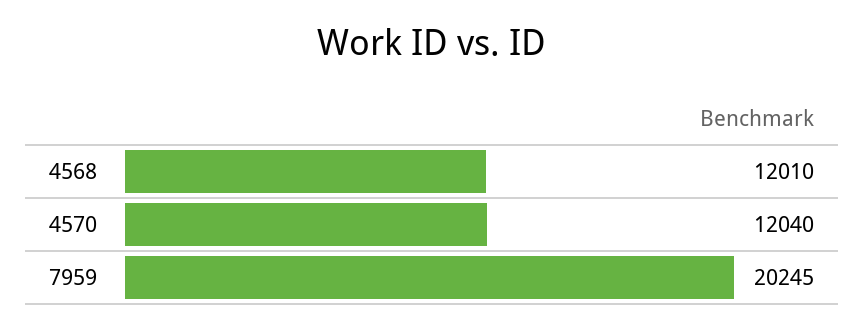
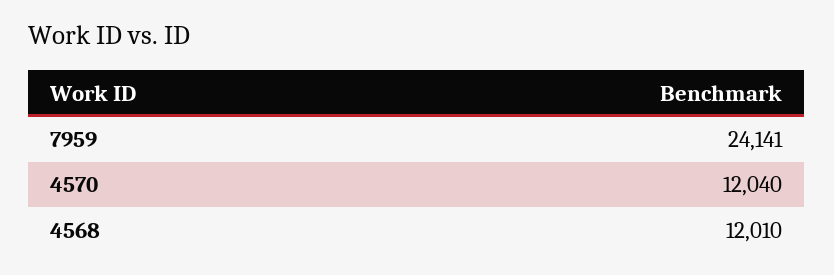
7959: 20245 -> 24141

